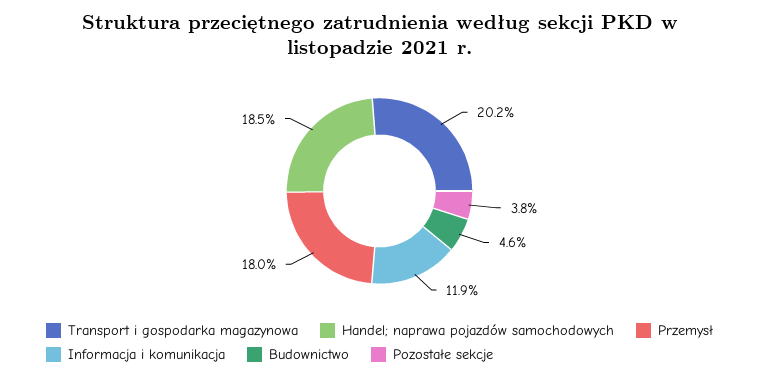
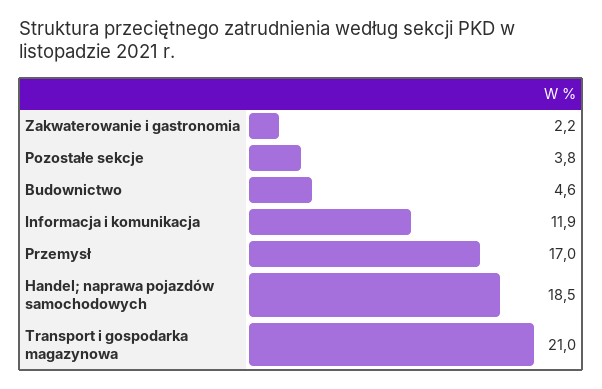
Transport i gospodarka magazynowa: 20.2 -> 21
Przemysł: 18 -> 17
Zakwaterowanie i gastronomia: none -> 2.2

